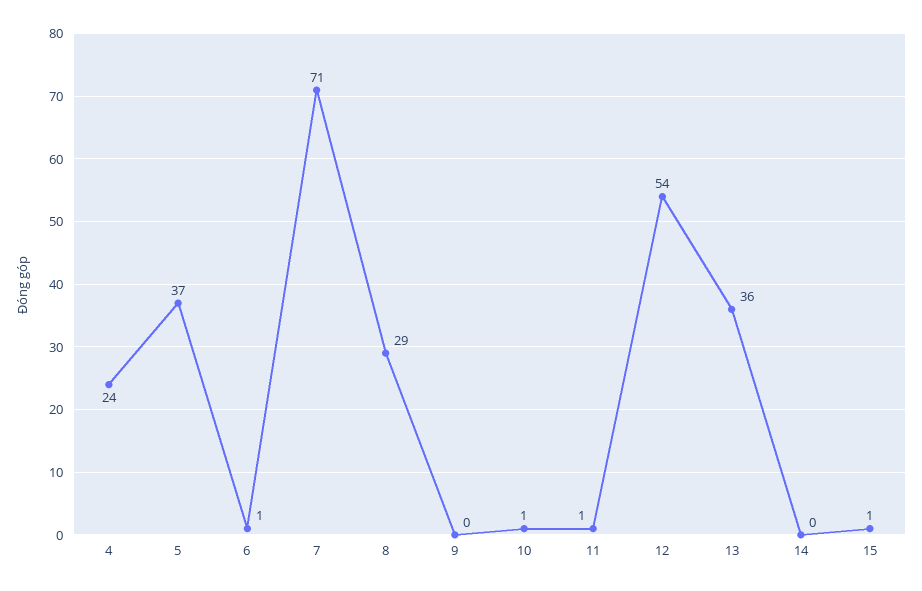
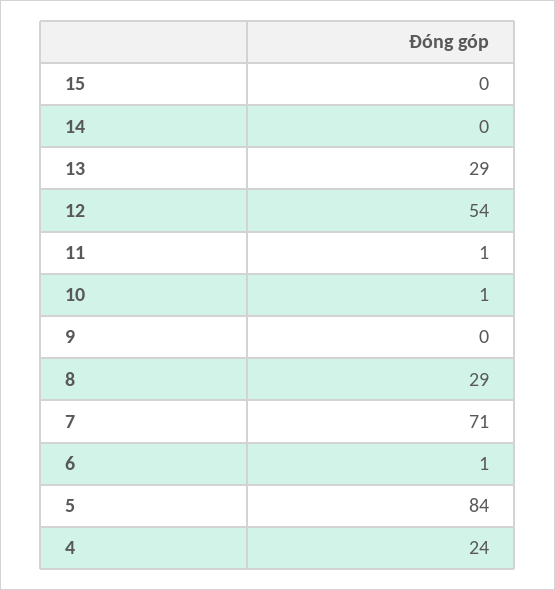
5: 37 -> 84
13: 36 -> 29
15: 1 -> 0

